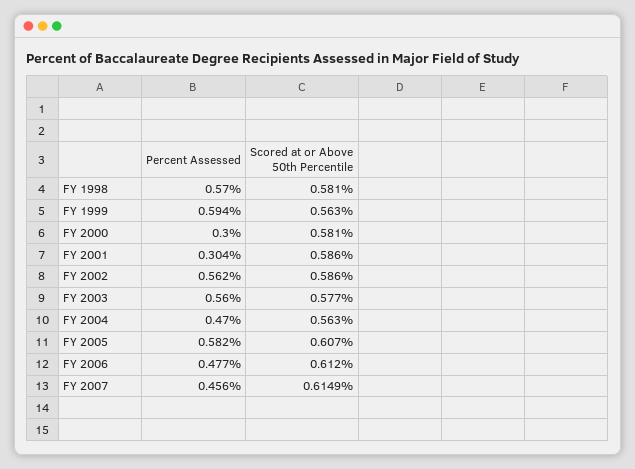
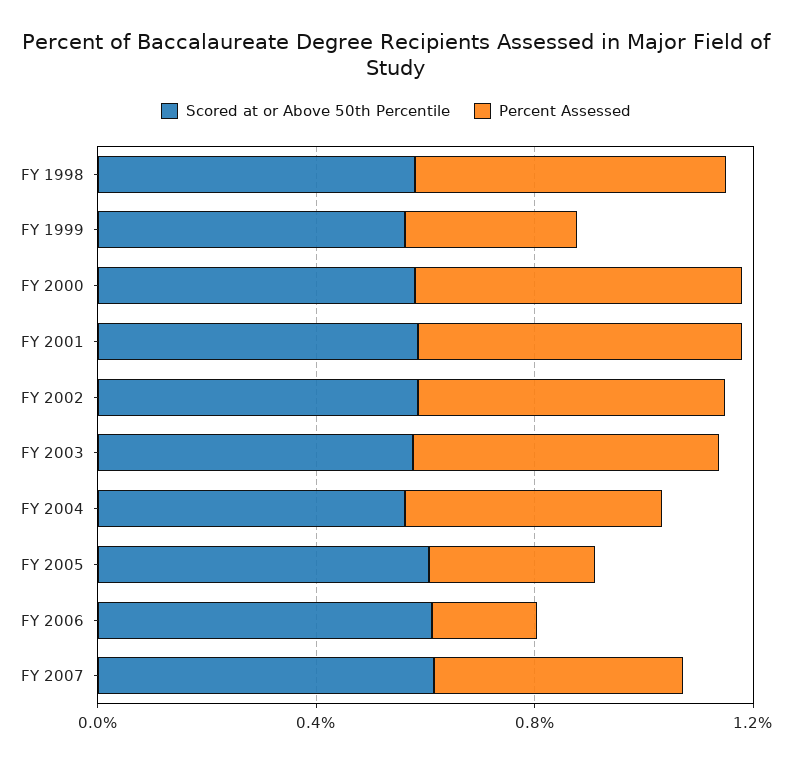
Percent Assessed, FY 1999: 0.594 -> 0.3
Percent Assessed, FY 2000: 0.3 -> 0.6
Percent Assessed, FY 2001: 0.304 -> 0.6
Percent Assessed, FY 2005: 0.582 -> 0.3
Percent Assessed, FY 2006: 0.477 -> 0.2

